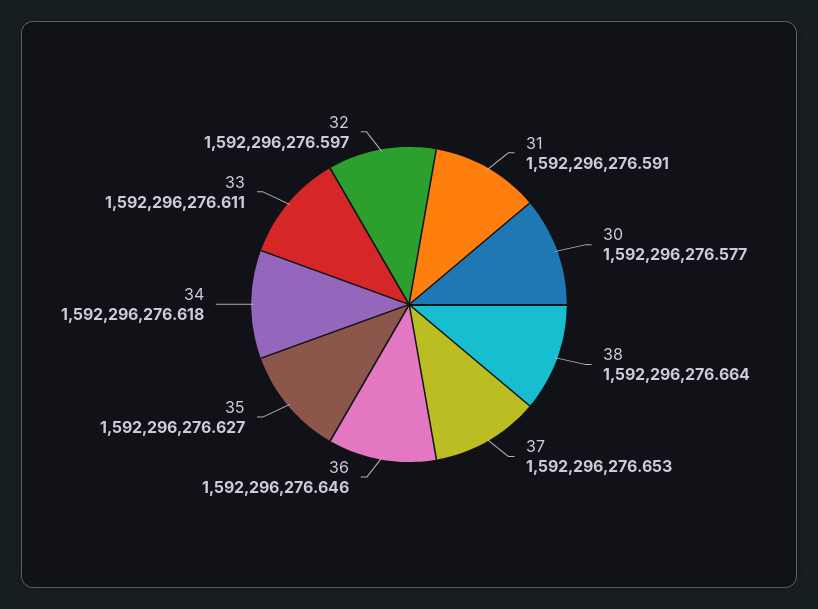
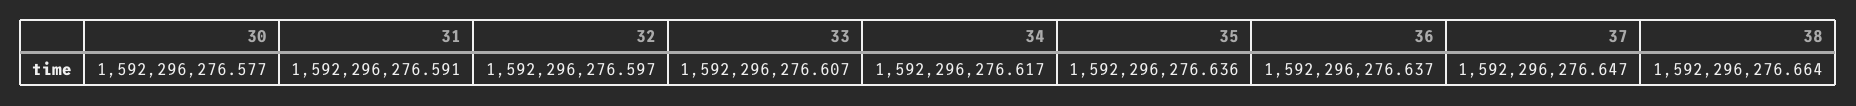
37: 1592296276.653 -> 1592296276.647
36: 1592296276.646 -> 1592296276.637
35: 1592296276.627 -> 1592296276.636
34: 1592296276.618 -> 1592296276.617
33: 1592296276.611 -> 1592296276.607

